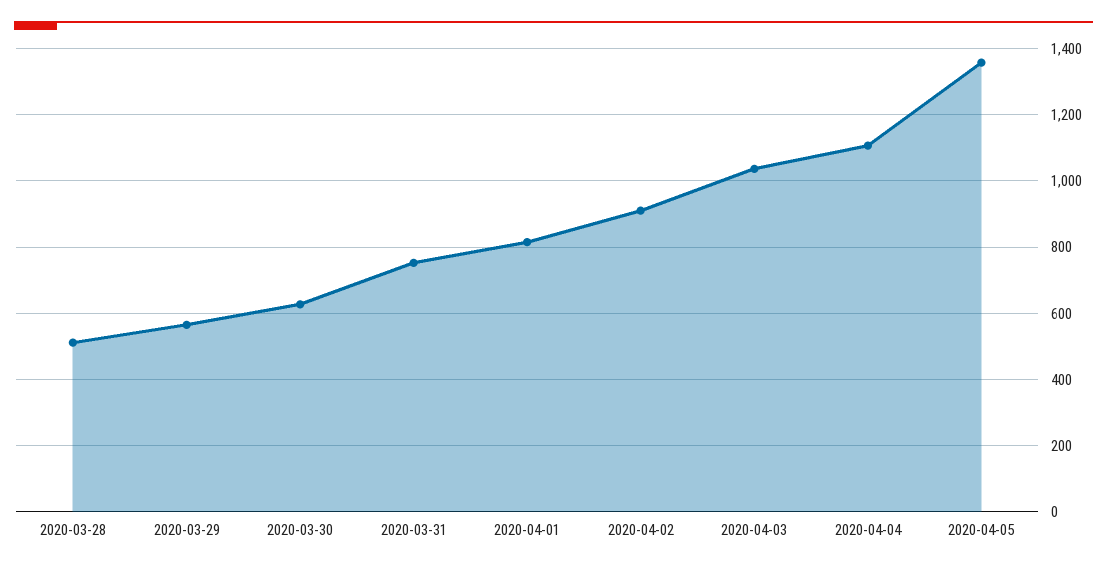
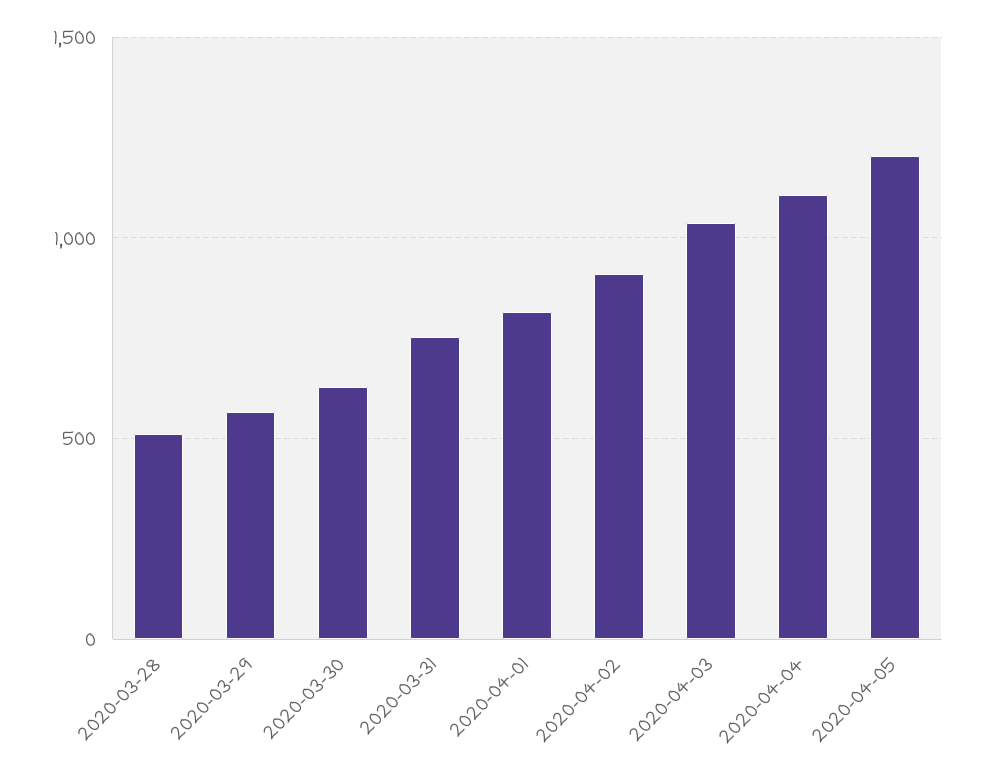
2020-04-05: 1360 -> 1200

